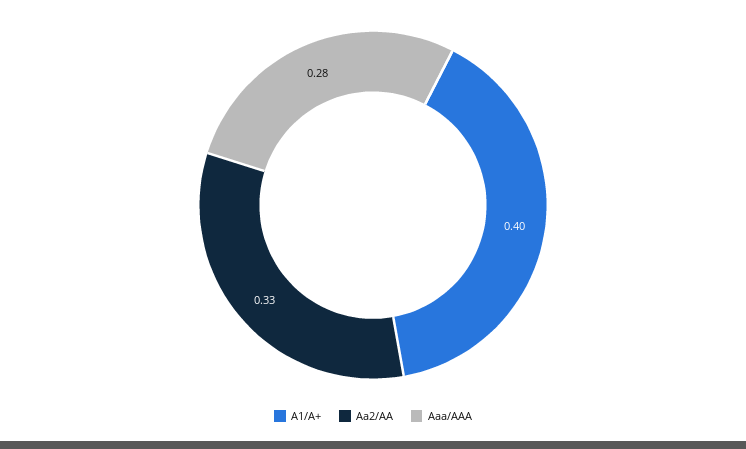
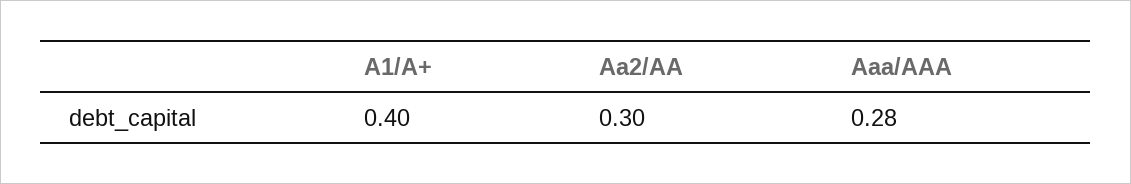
Aa2/AA: 0.33 -> 0.3

